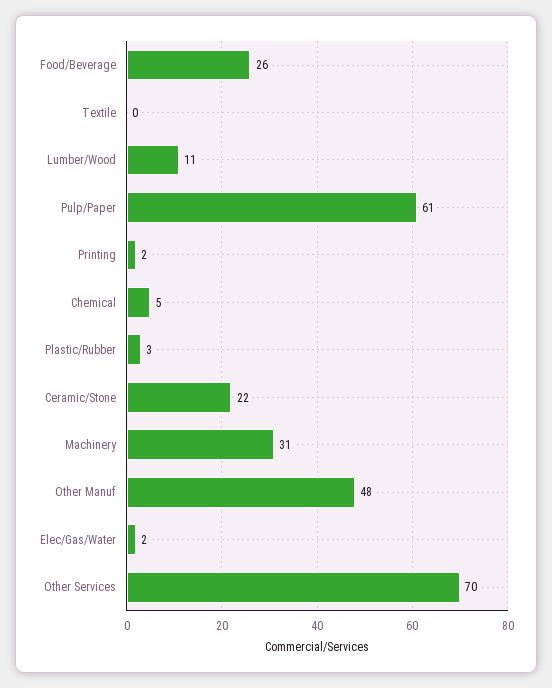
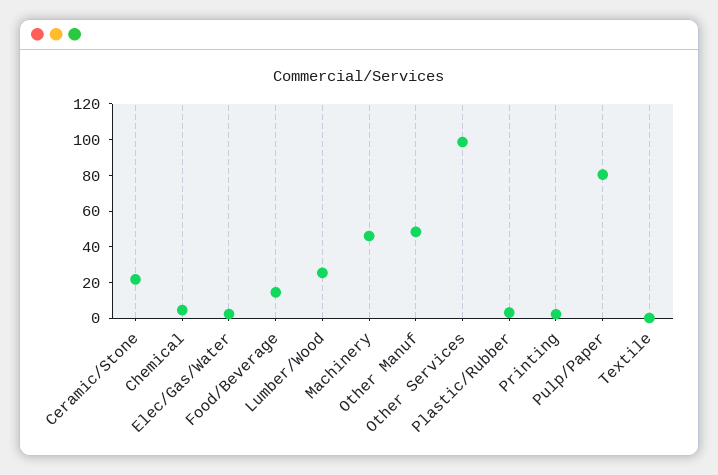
Food/Beverage: 26 -> 15
Lumber/Wood: 11 -> 25
Pulp/Paper: 61 -> 80
Machinery: 31 -> 45
Other Services: 70 -> 100

